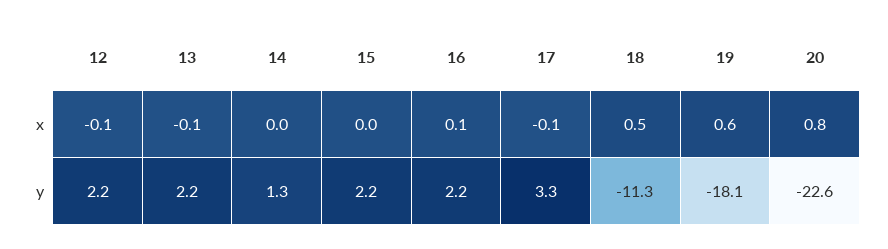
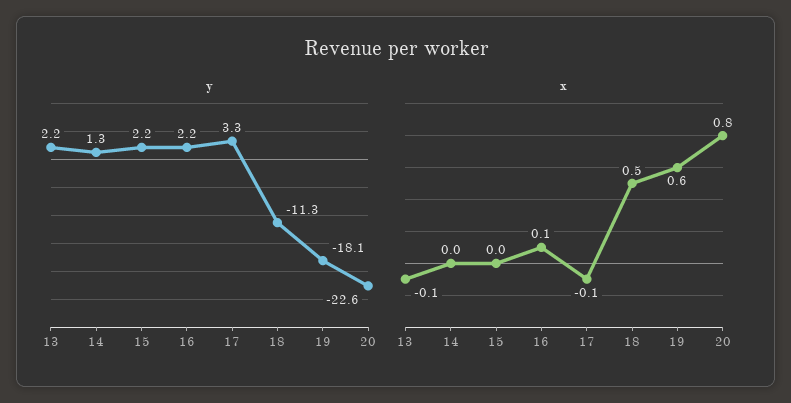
x, 12: -0.1 -> none
y, 12: 2.2 -> none

